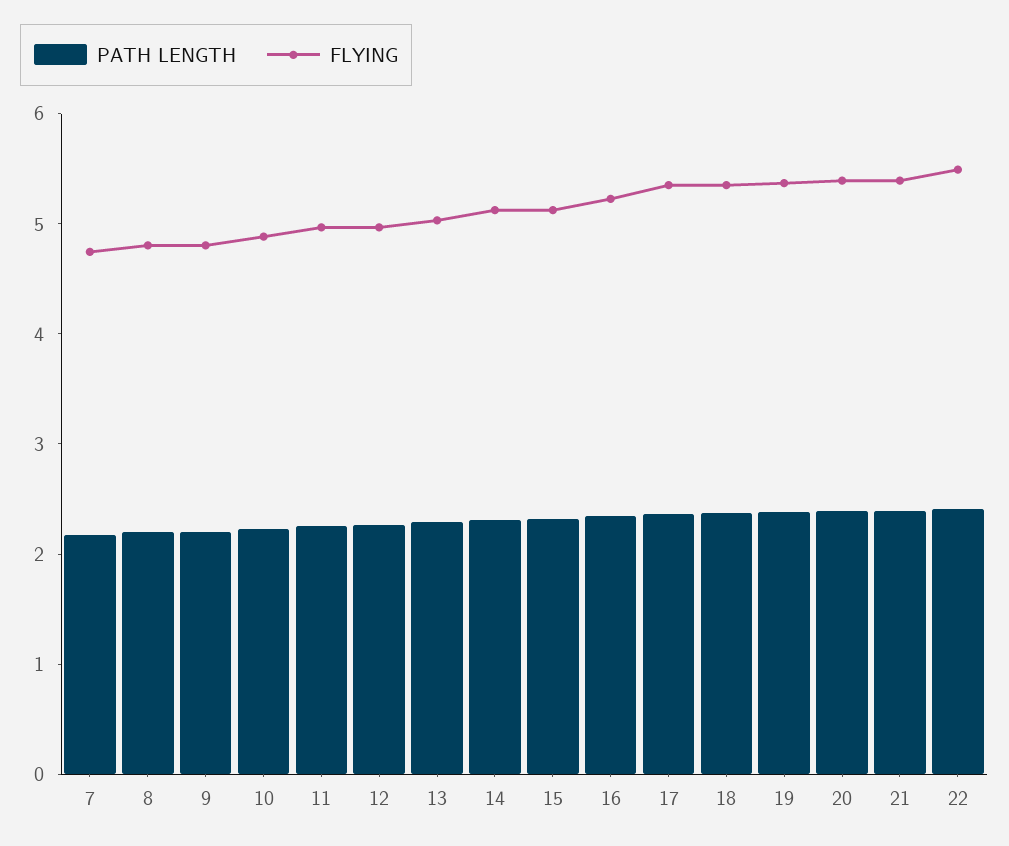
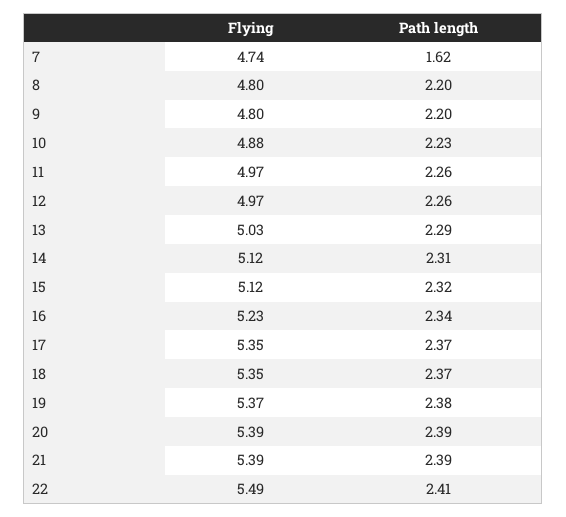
PATH LENGTH, 7: 2.2 -> 1.62

